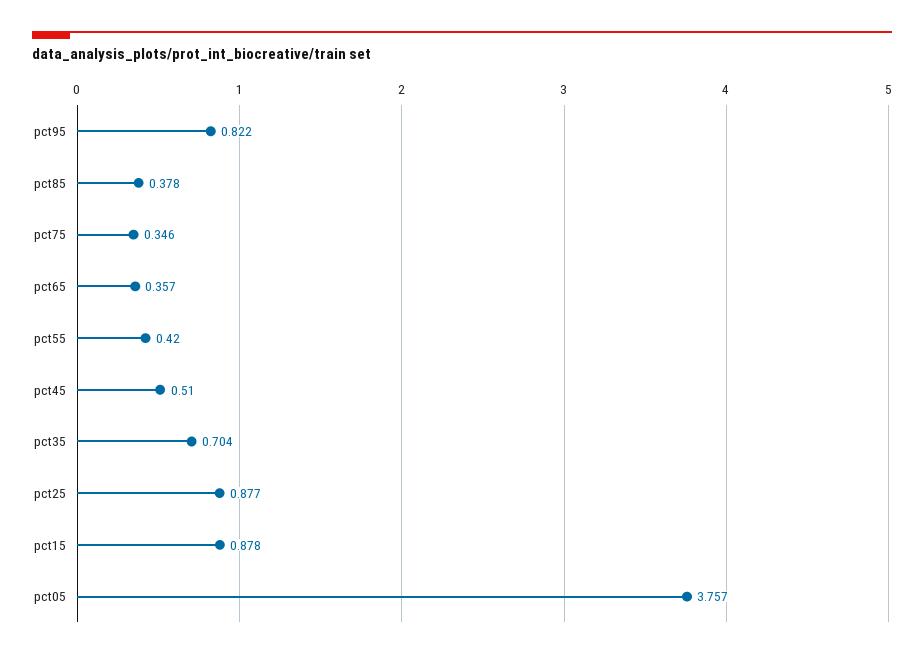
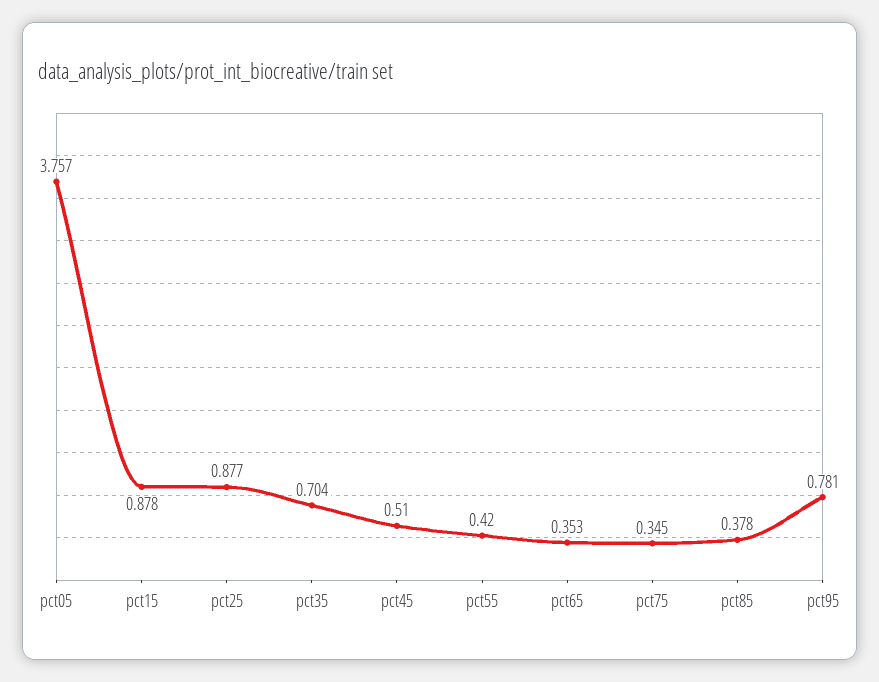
pct95: 0.822 -> 0.781
pct75: 0.346 -> 0.345
pct65: 0.357 -> 0.353

